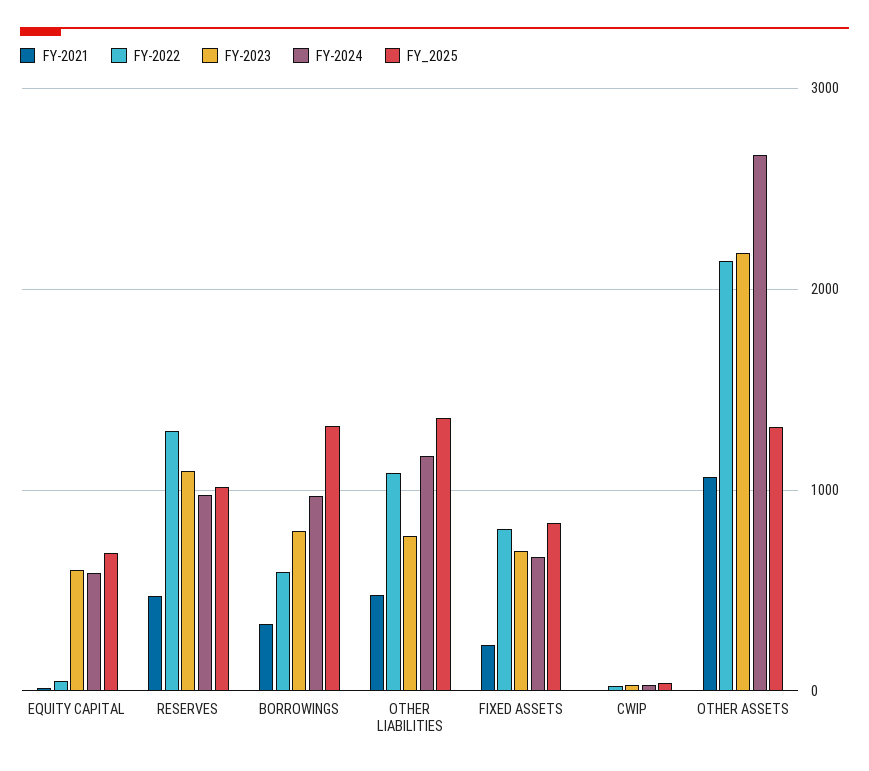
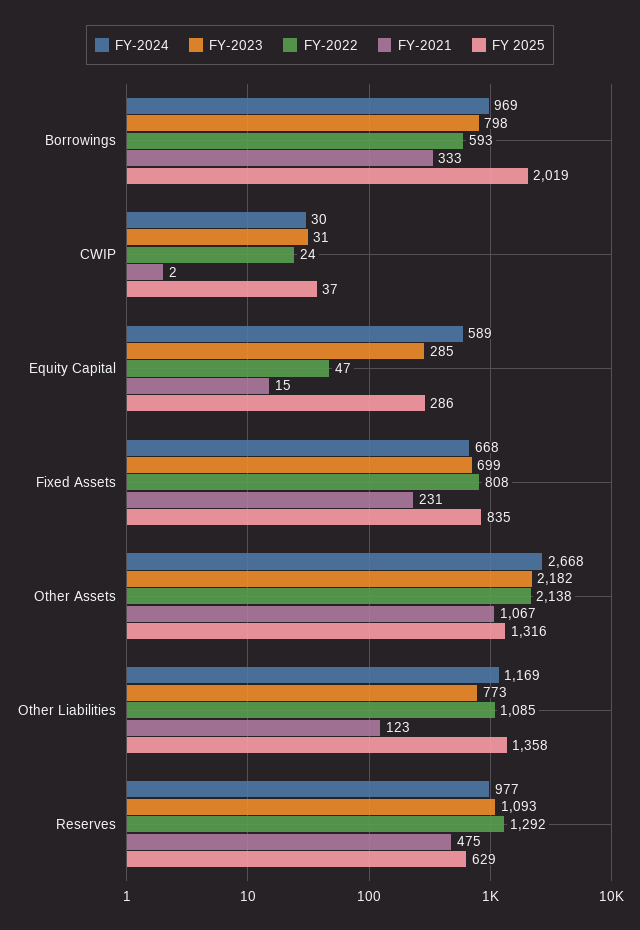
FY-2023, EQUITY CAPITAL: 600 -> 285
FY_2025, EQUITY CAPITAL: 700 -> 286
FY_2025, RESERVES: 1000 -> 629
FY_2025, BORROWINGS: 1300 -> 2019
FY-2021, OTHER LIABILITIES: 500 -> 123

